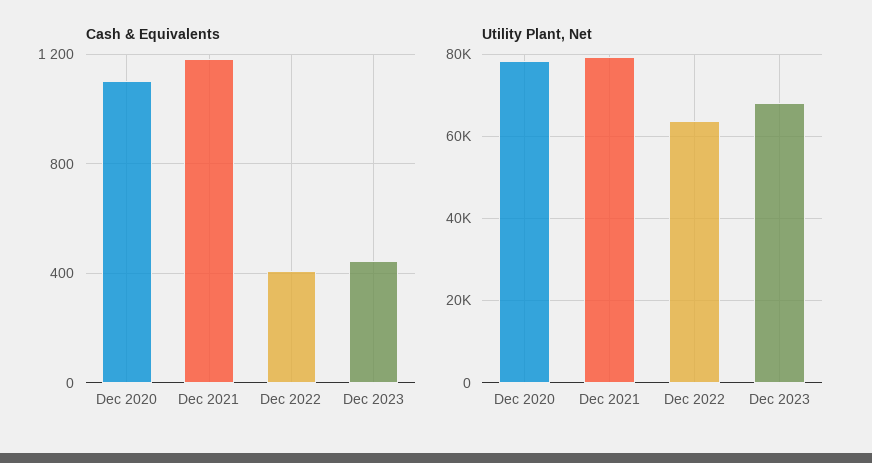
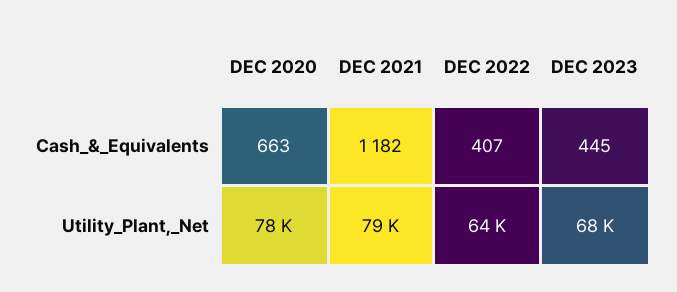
Cash & Equivalents, Dec 2020: 1100 -> 663

